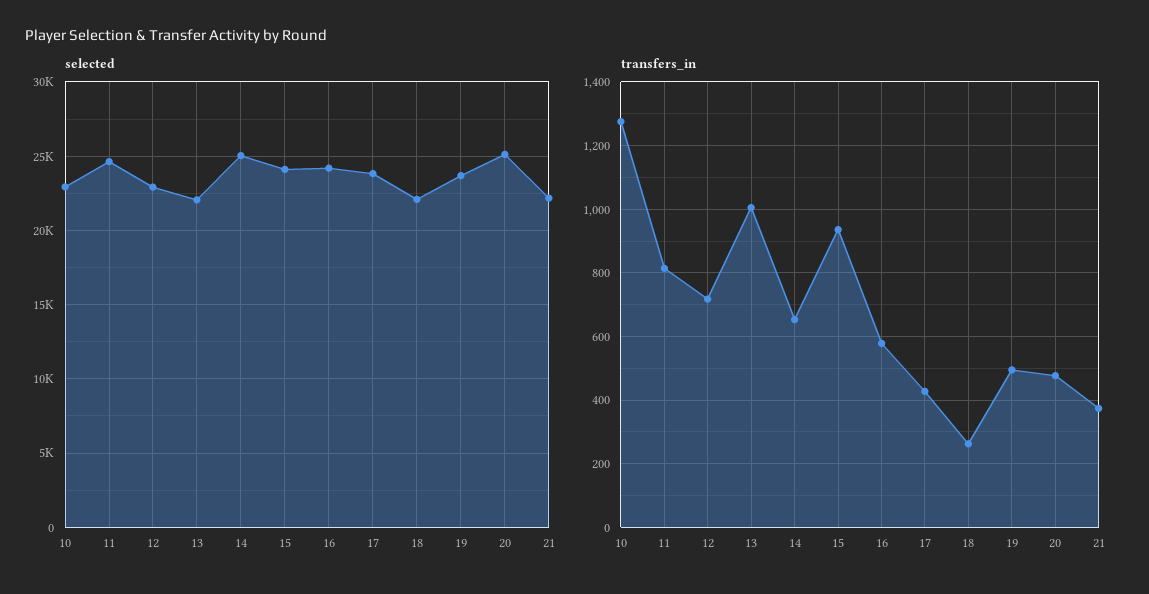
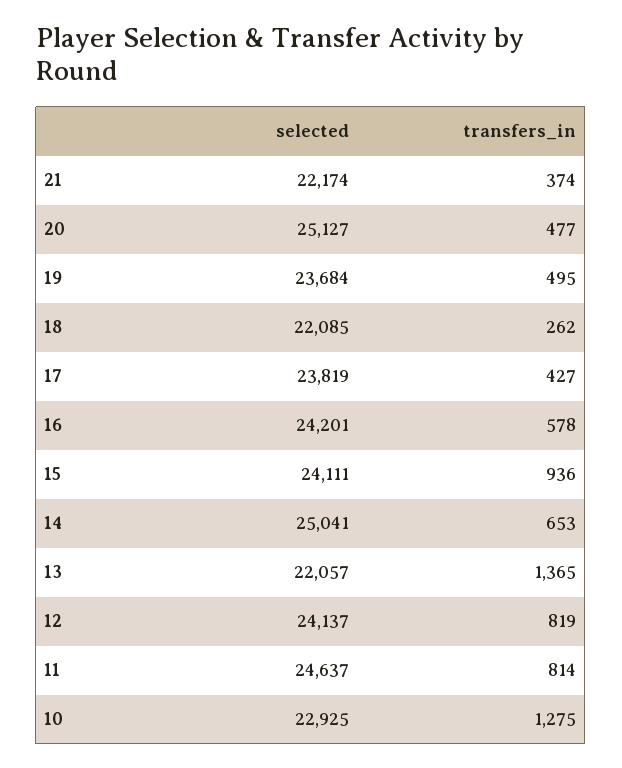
selected, 12: 23000 -> 24137
transfers_in, 12: 720 -> 819
transfers_in, 13: 1000 -> 1365

